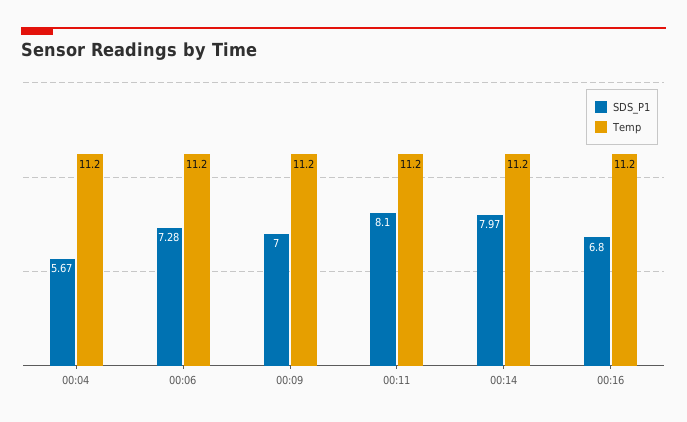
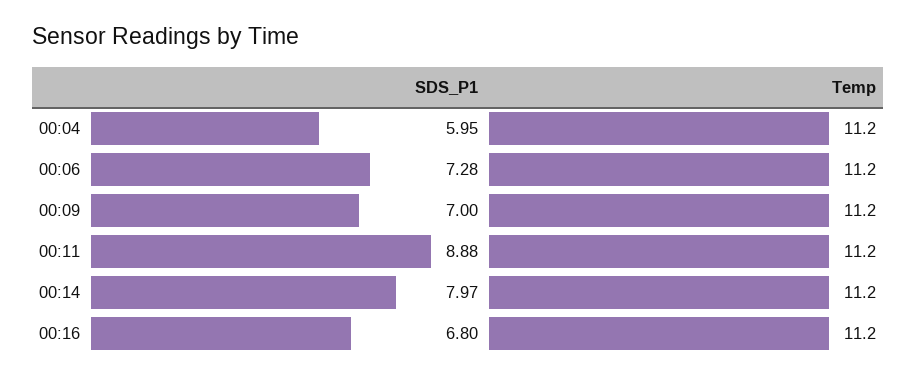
SDS_P1, 00:04: 5.67 -> 5.95
SDS_P1, 00:11: 8.1 -> 8.88

